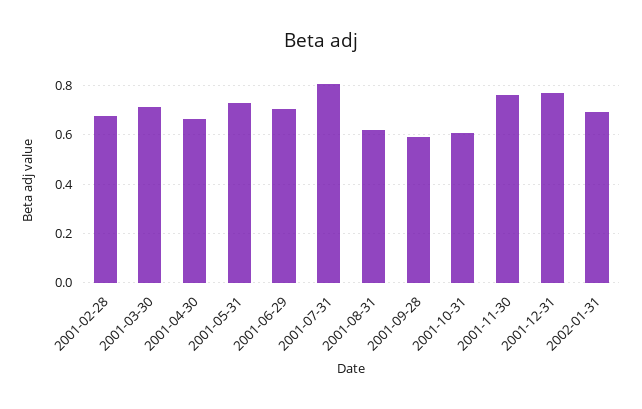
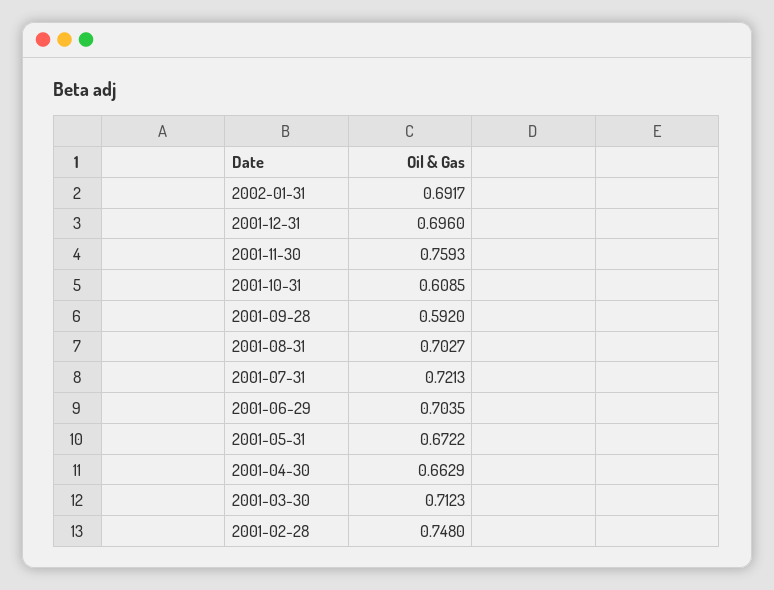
2001-02-28: 0.675 -> 0.748
2001-05-31: 0.725 -> 0.6722
2001-07-31: 0.8 -> 0.7213
2001-08-31: 0.625 -> 0.7027
2001-12-31: 0.775 -> 0.696

